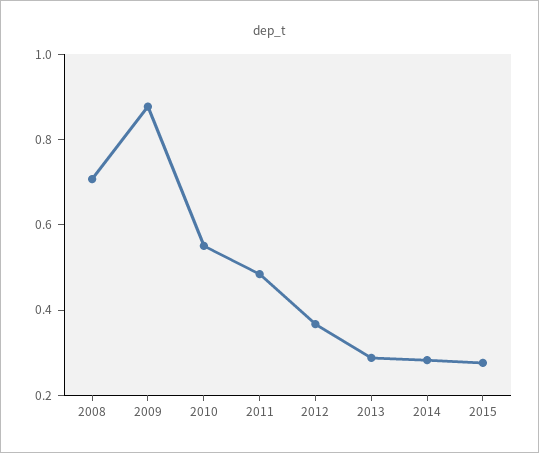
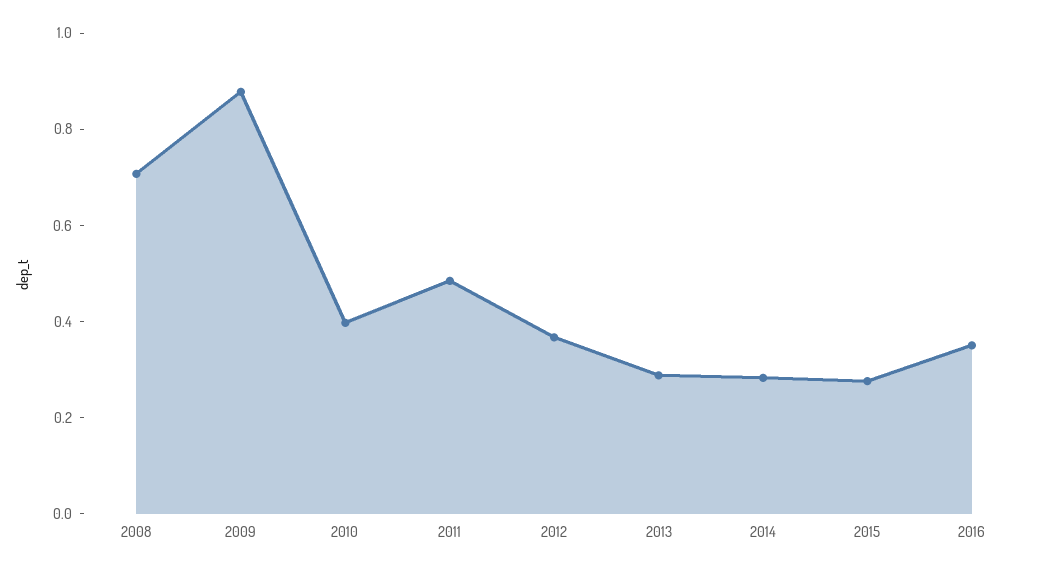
2010: 0.55 -> 0.4
2016: none -> 0.35

